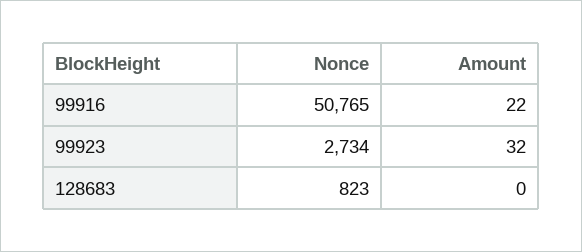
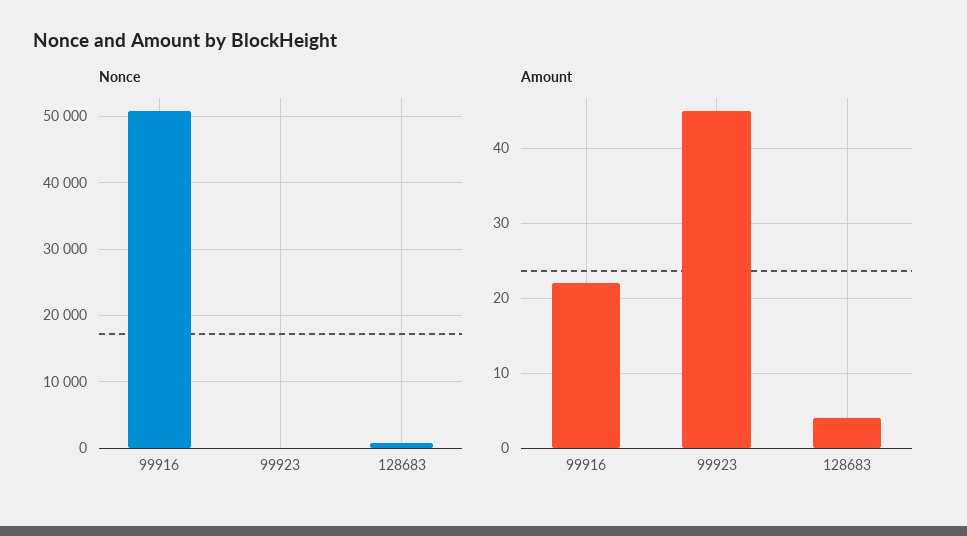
Nonce, 99923: 2734 -> 0
Amount, 99923: 32 -> 45
Amount, 128683: 0 -> 4

